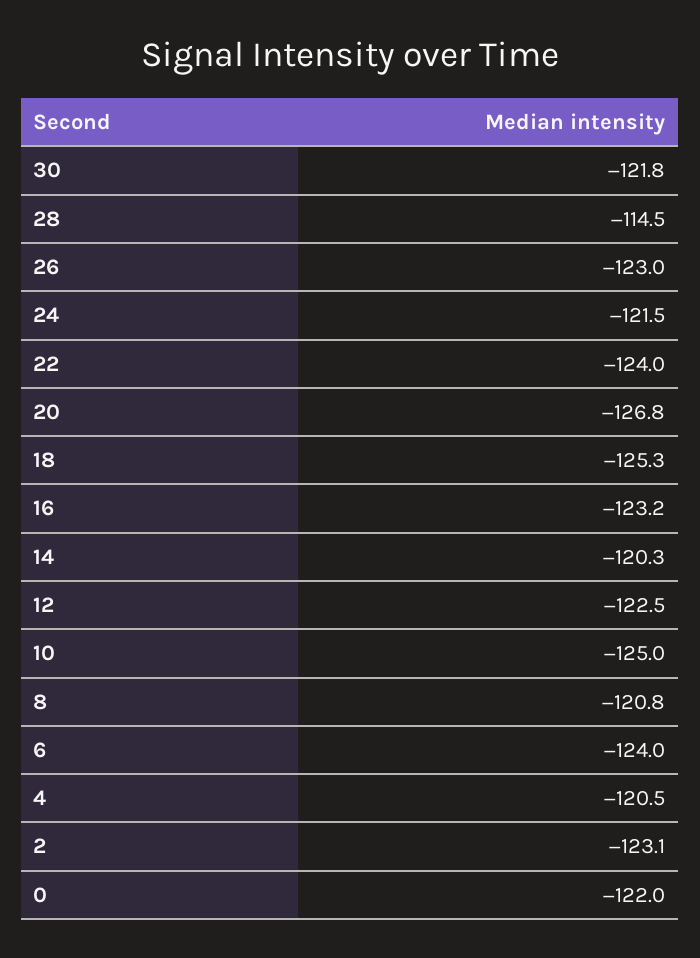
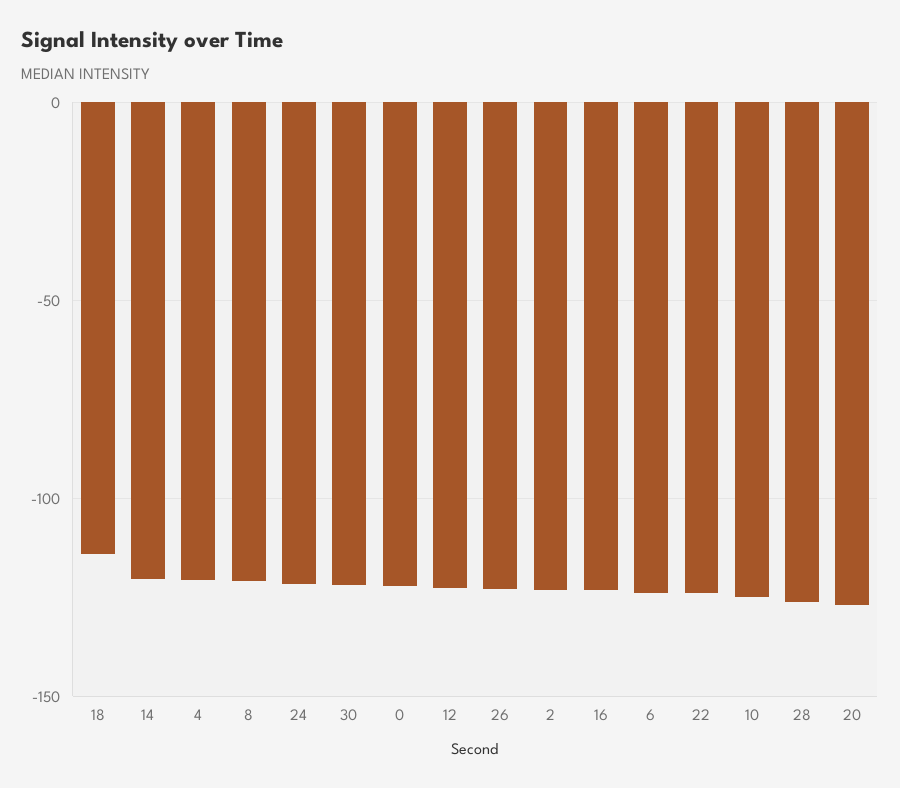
28: -114.5 -> -125
18: -125.3 -> -115

